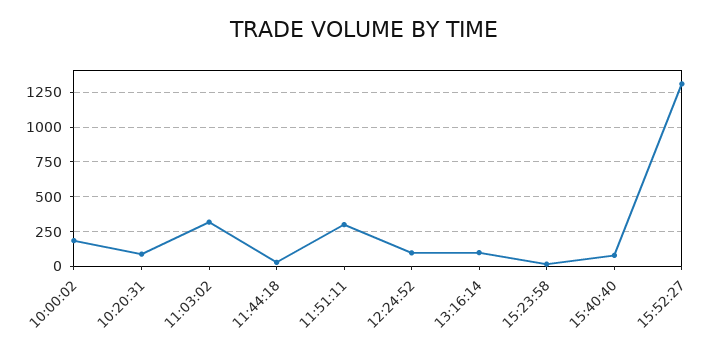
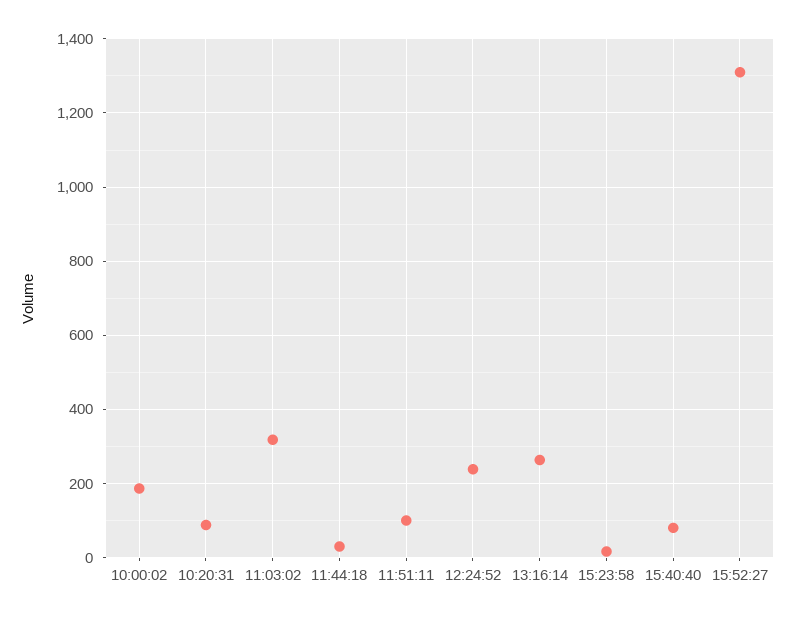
11:51:11: 300 -> 100
12:24:52: 100 -> 240
13:16:14: 100 -> 260

